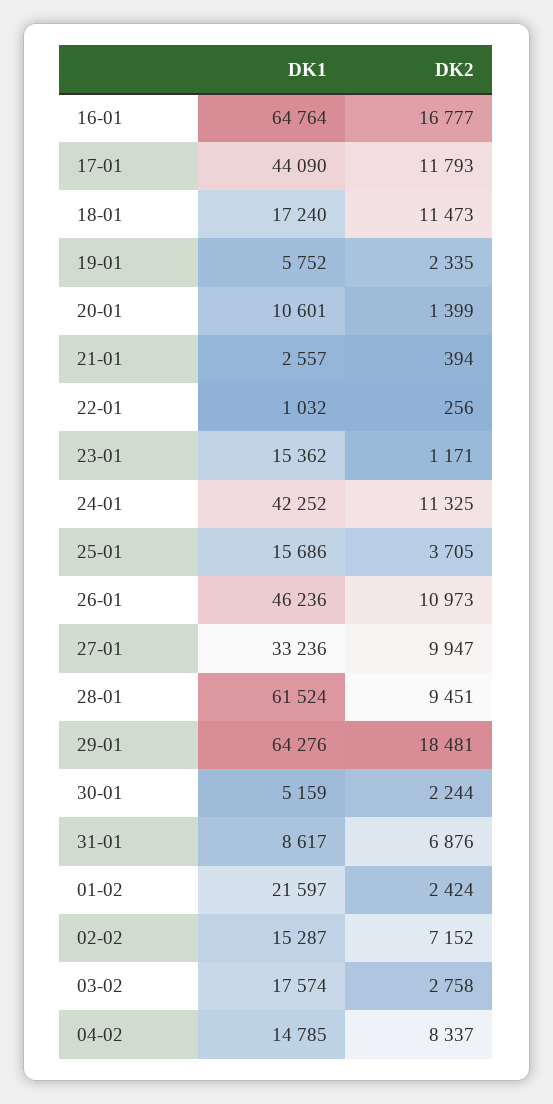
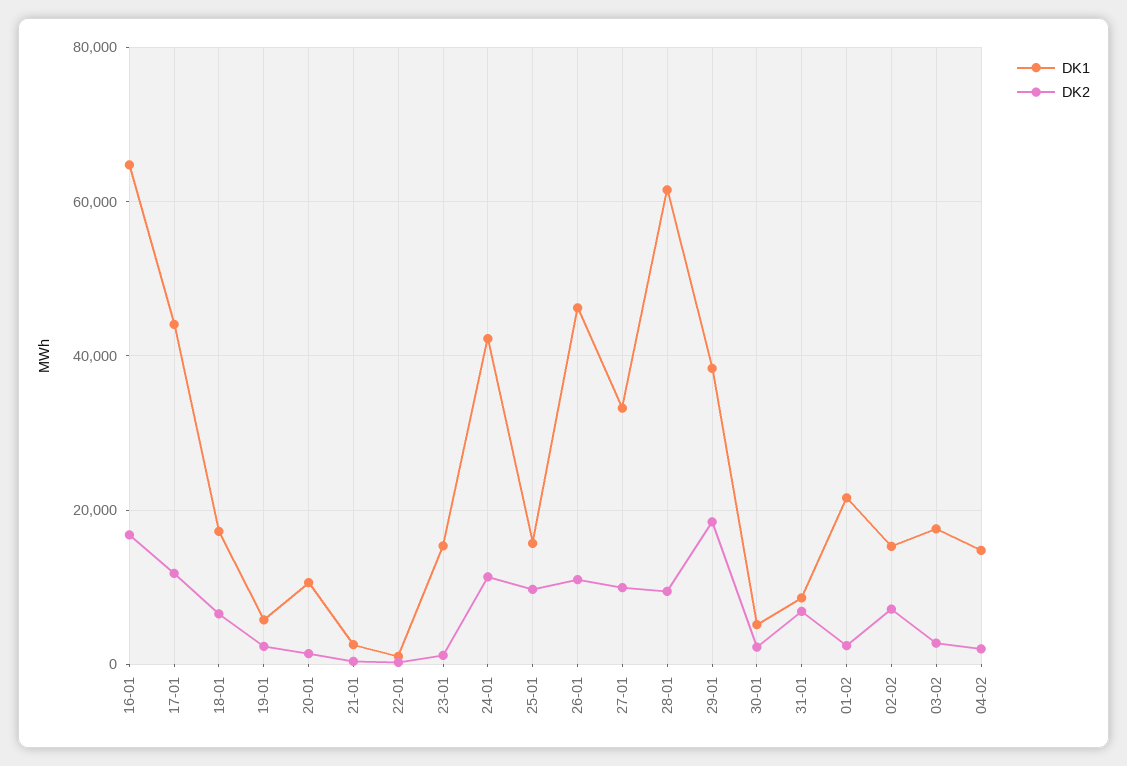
DK2, 18-01: 11473 -> 6000
DK2, 25-01: 3705 -> 10000
DK1, 29-01: 64276 -> 38000
DK2, 04-02: 8337 -> 2000

